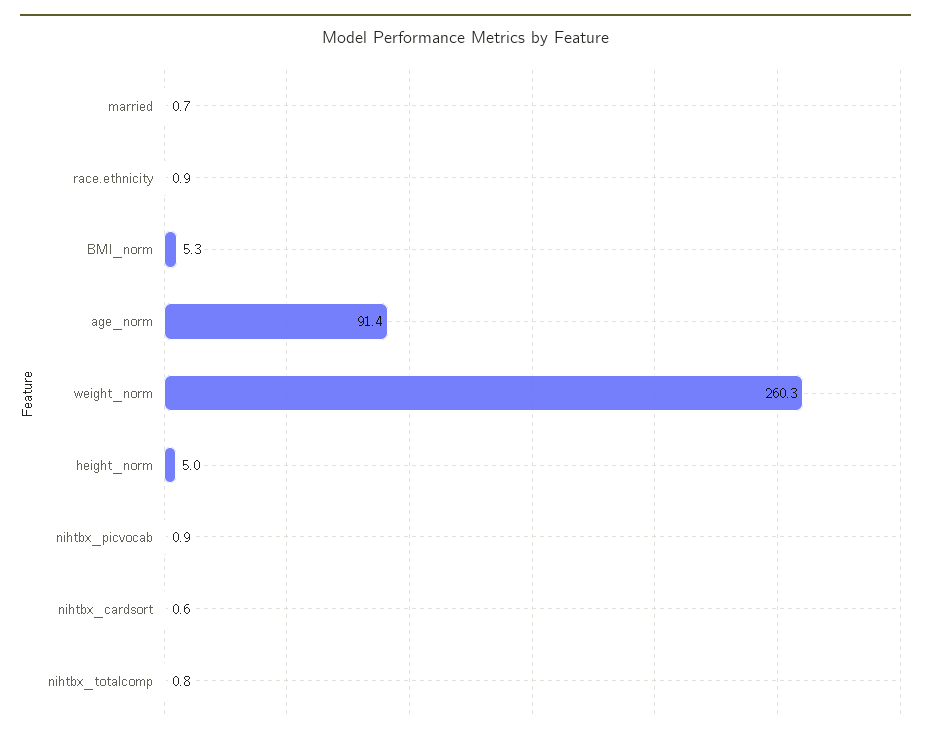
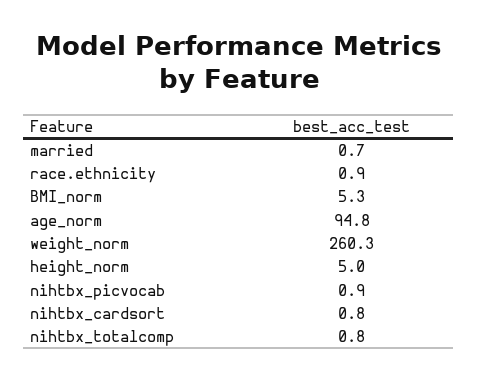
age_norm: 91.4 -> 94.8
nihtbx_cardsort: 0.6 -> 0.8

